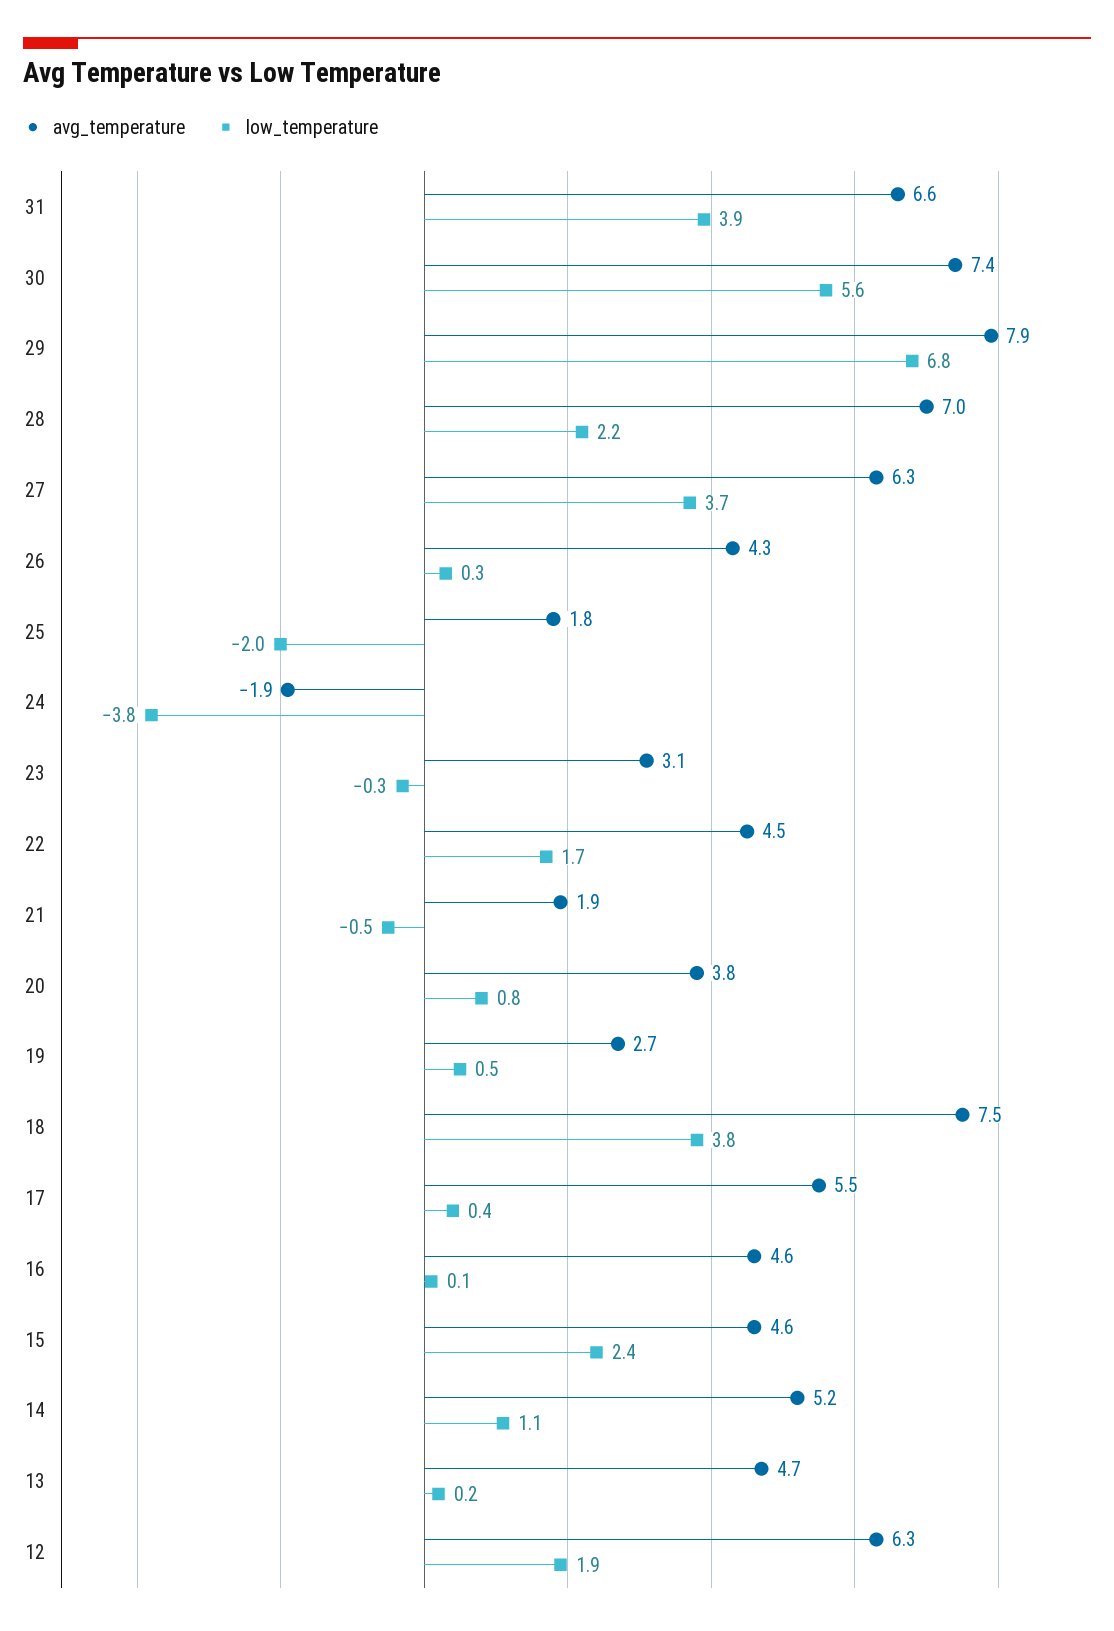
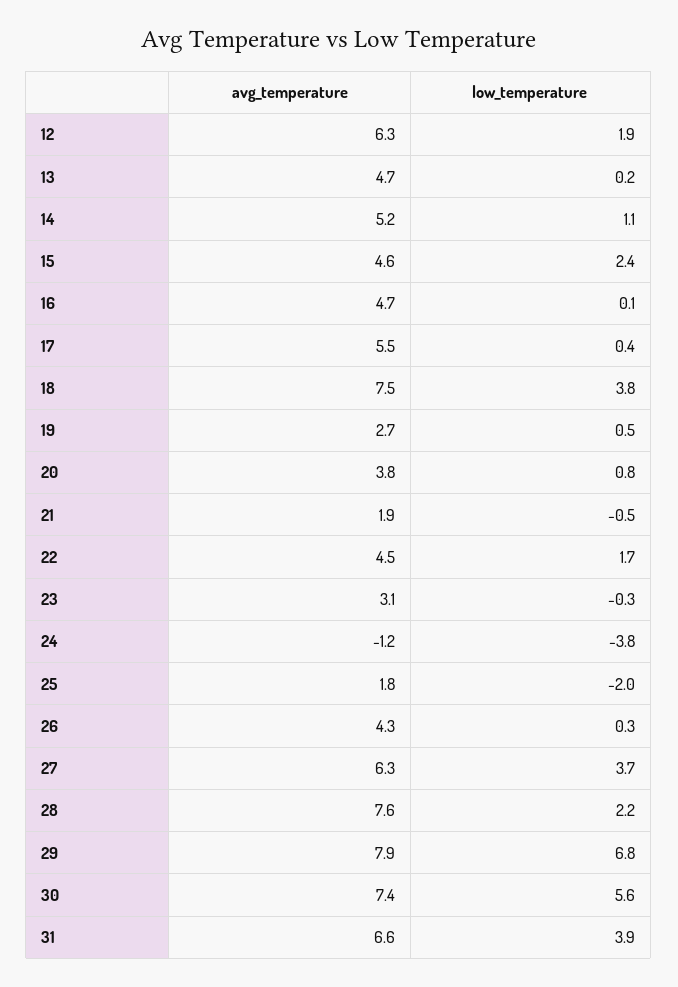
avg_temperature, 28: 7 -> 7.6
avg_temperature, 24: -1.9 -> -1.2
avg_temperature, 16: 4.6 -> 4.7

